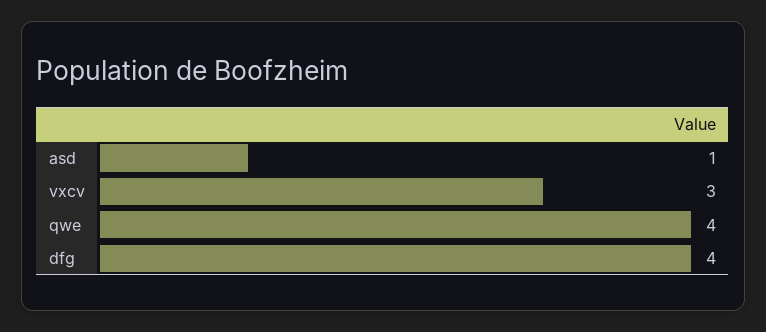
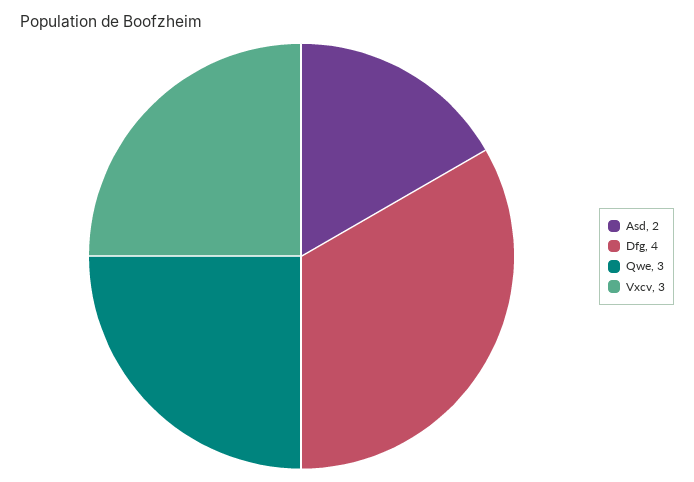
asd: 1 -> 2
qwe: 4 -> 3

